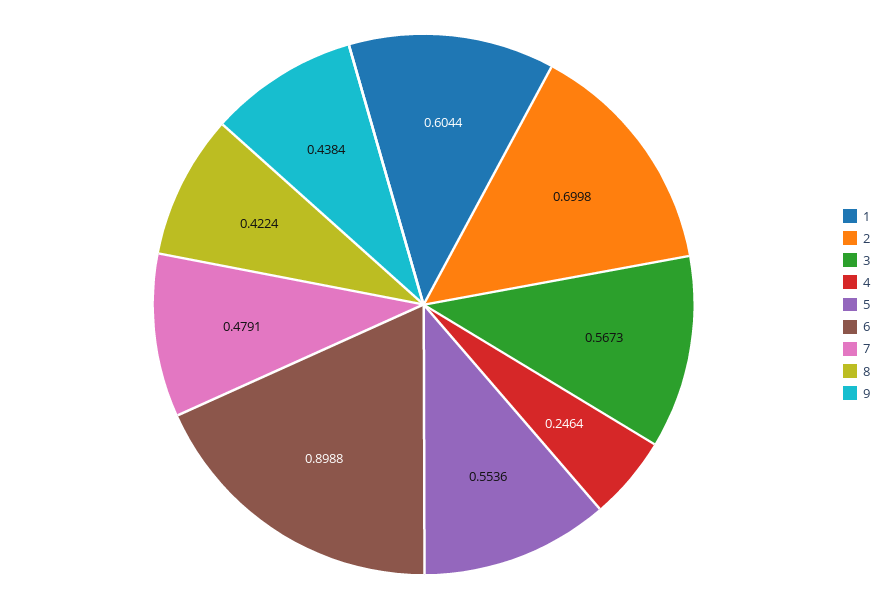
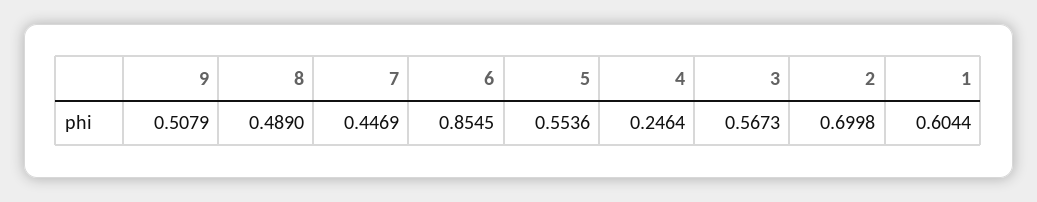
6: 0.8988 -> 0.8545
7: 0.4791 -> 0.4469
8: 0.4224 -> 0.489
9: 0.4384 -> 0.5079

